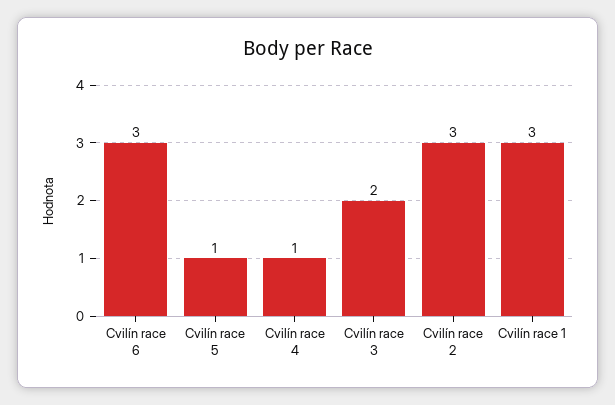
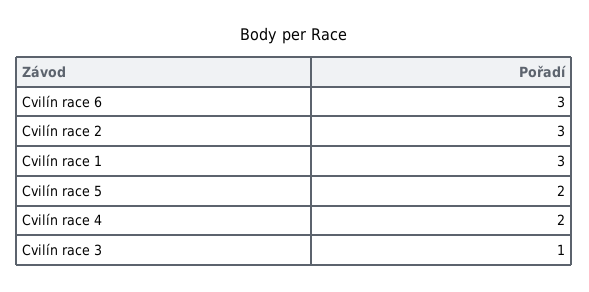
Cvilín race 5: 1 -> 2
Cvilín race 4: 1 -> 2
Cvilín race 3: 2 -> 1

